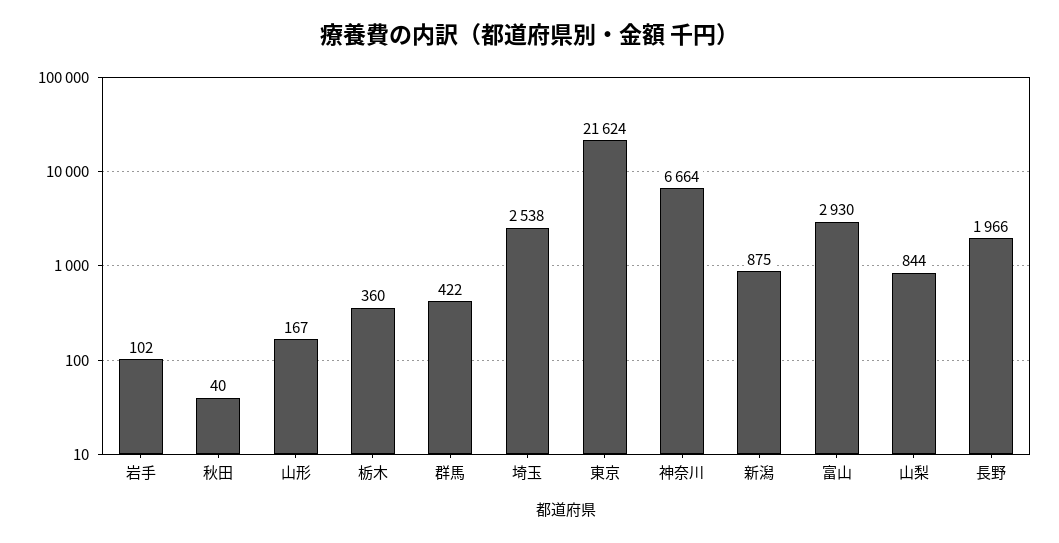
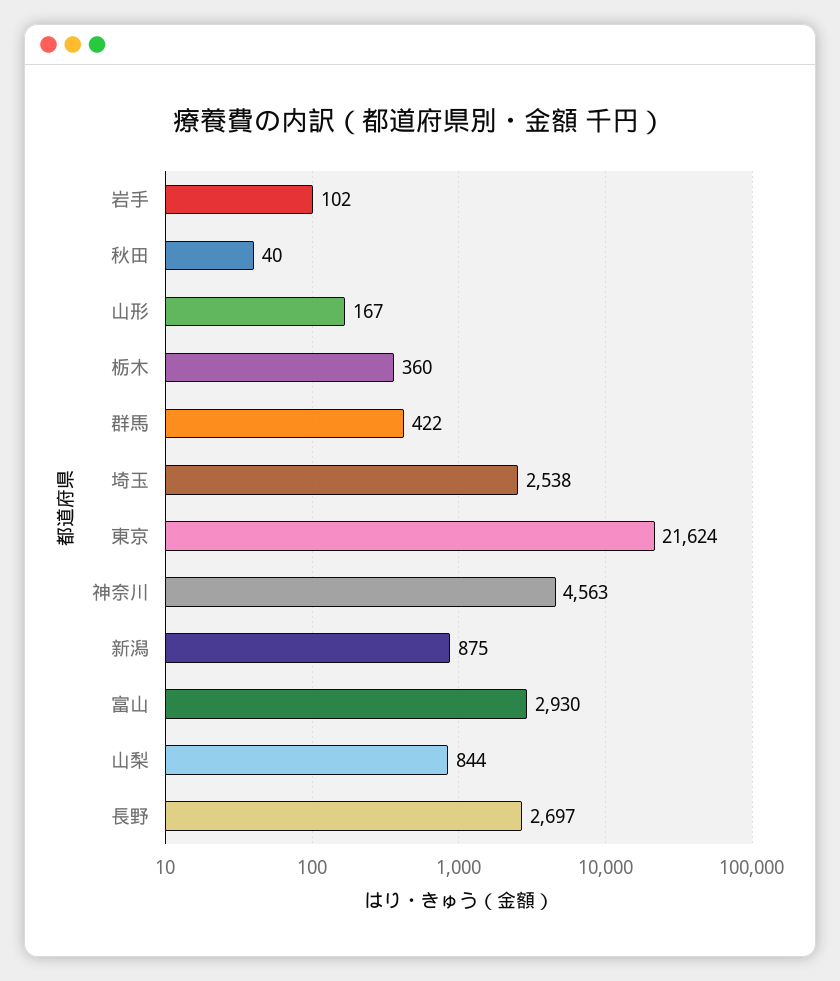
神奈川: 6664 -> 4563
長野: 1966 -> 2697

